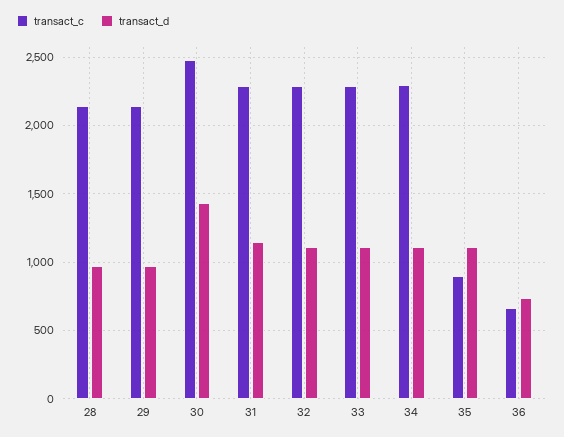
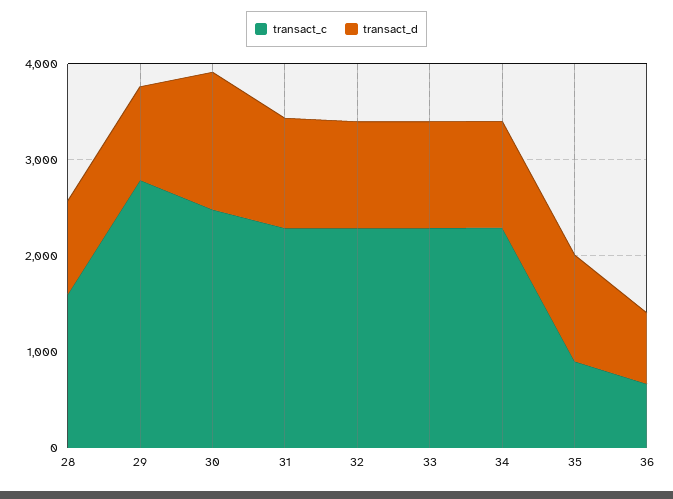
transact_c, 28: 2150 -> 1600
transact_c, 29: 2150 -> 2800

